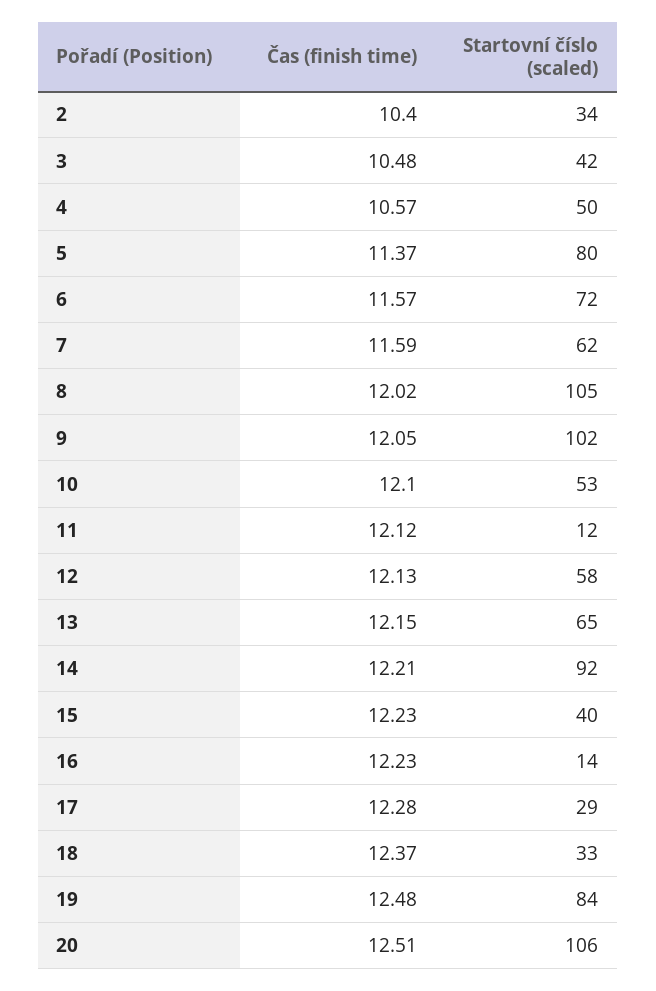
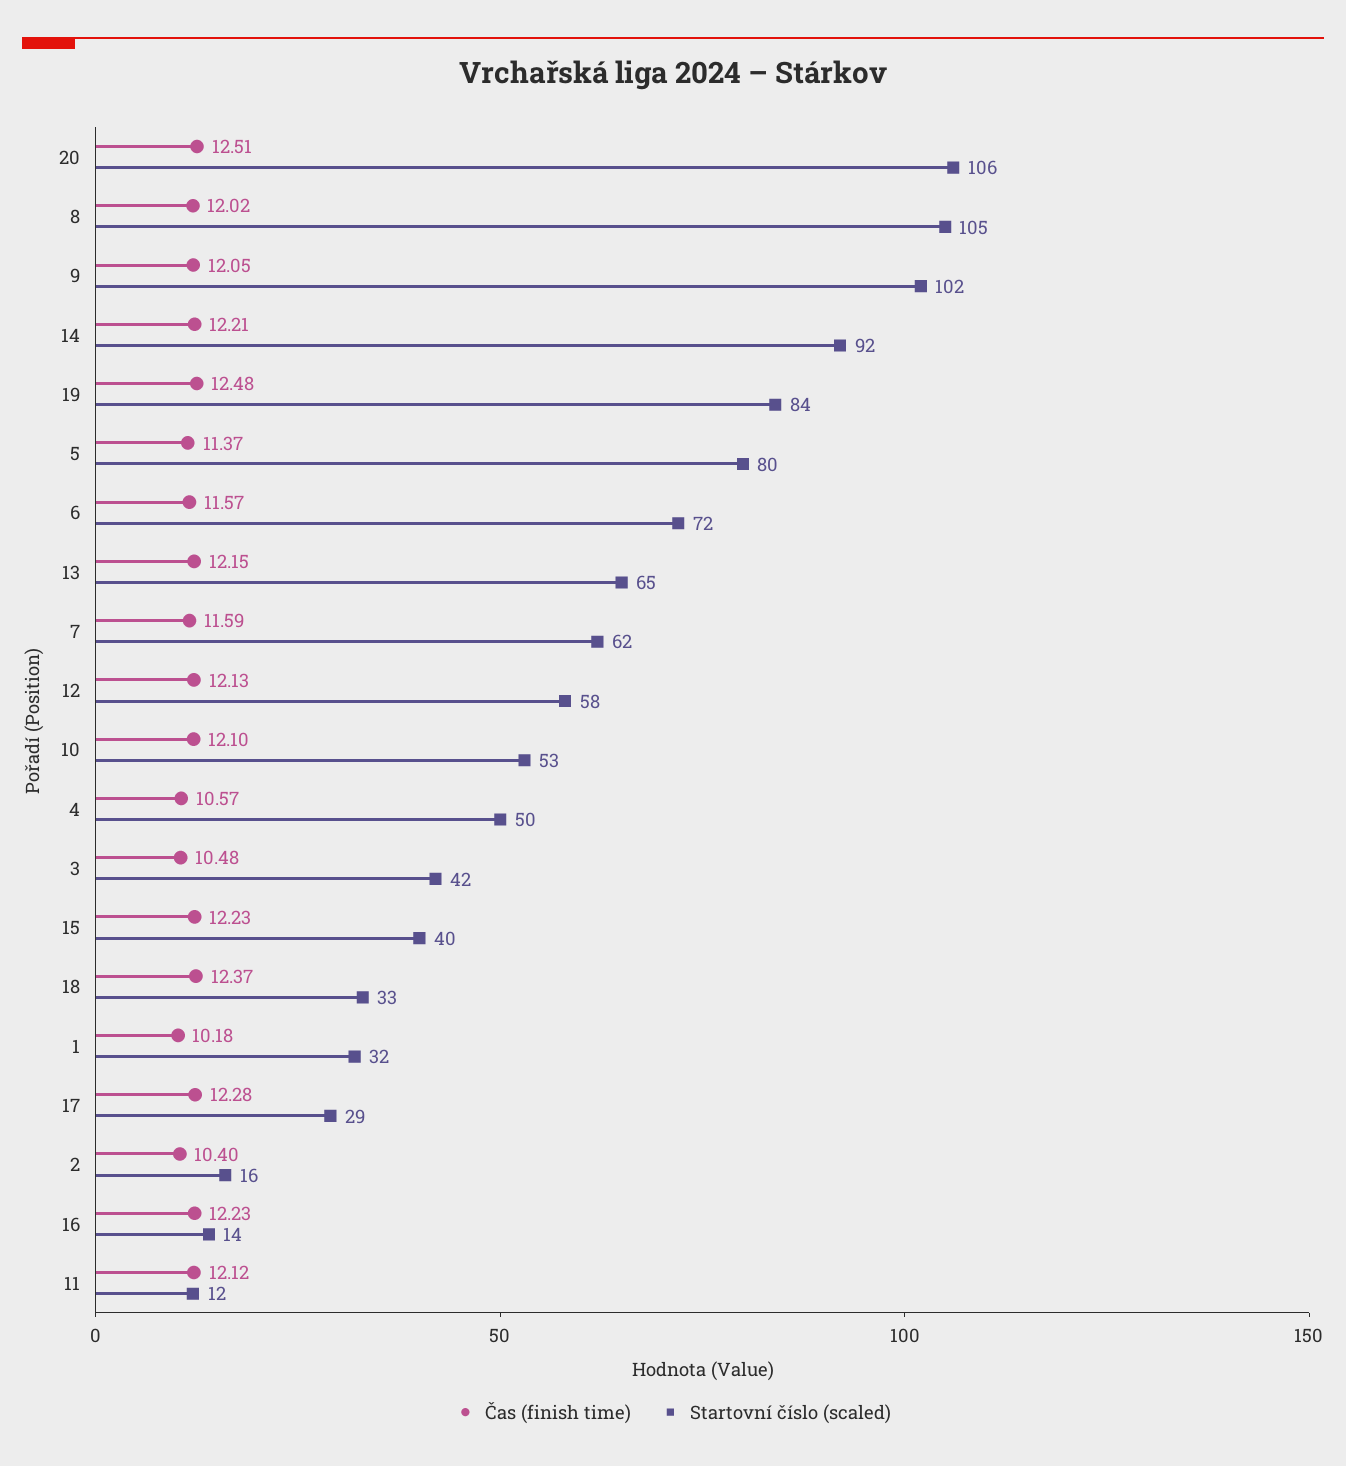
Startovní číslo (scaled), 2: 34 -> 16
Čas (finish time), 1: none -> 10.18
Startovní číslo (scaled), 1: none -> 32

